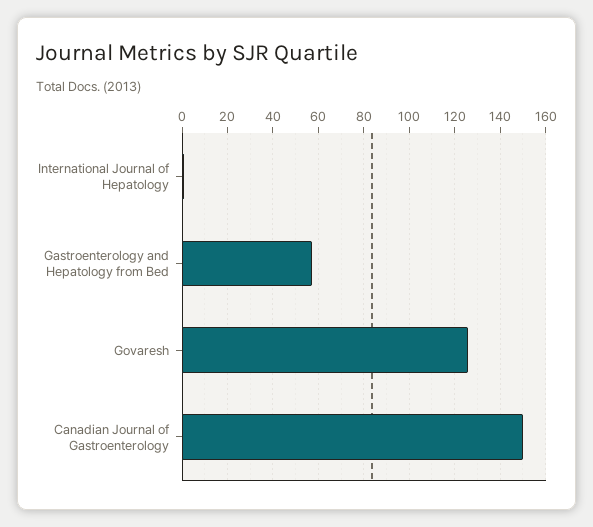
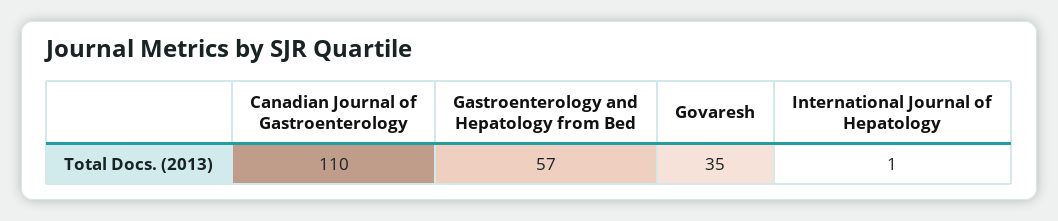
Govaresh: 125 -> 35
Canadian Journal of Gastroenterology: 150 -> 110

